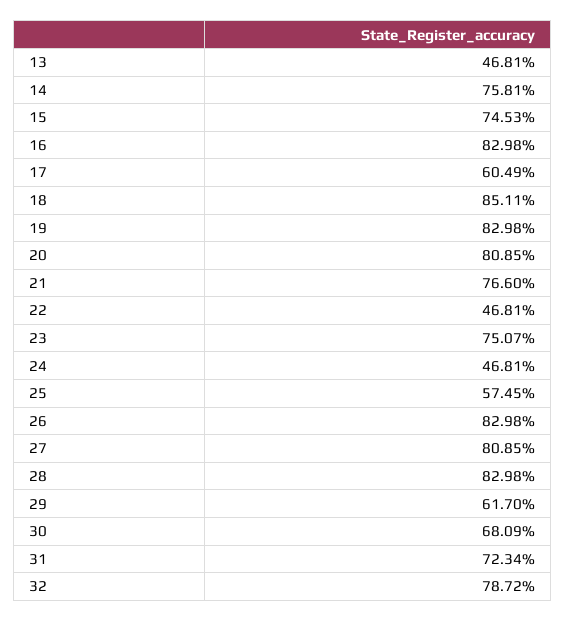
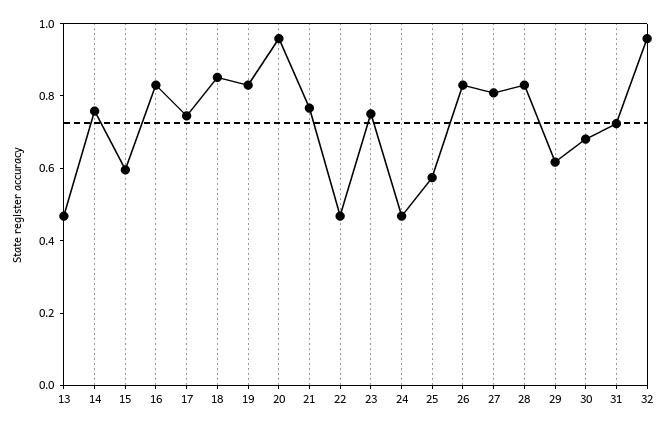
15: 0.7453 -> 0.6
17: 0.6049 -> 0.75
20: 0.8085 -> 0.95
32: 0.7872 -> 0.95

